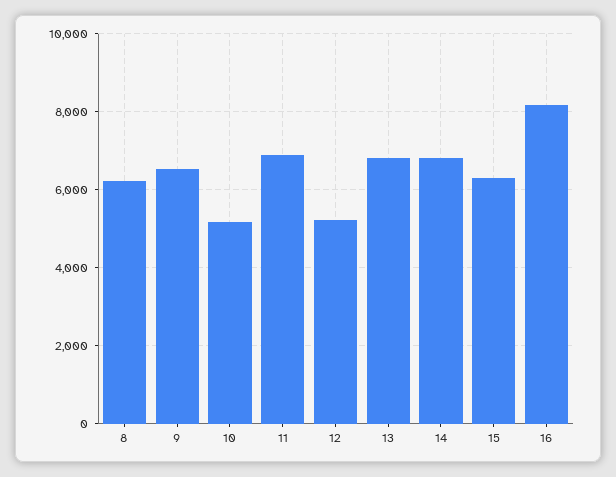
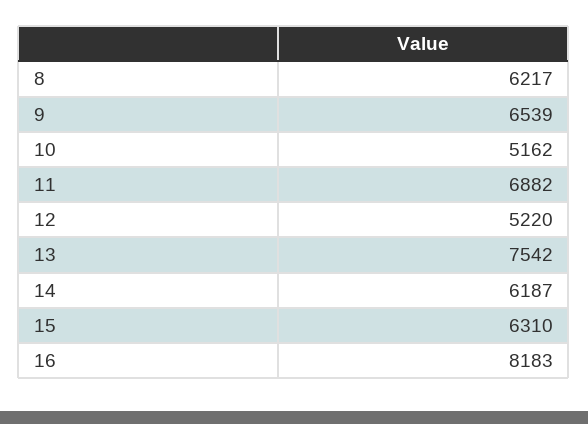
13: 6800 -> 7542
14: 6800 -> 6187

